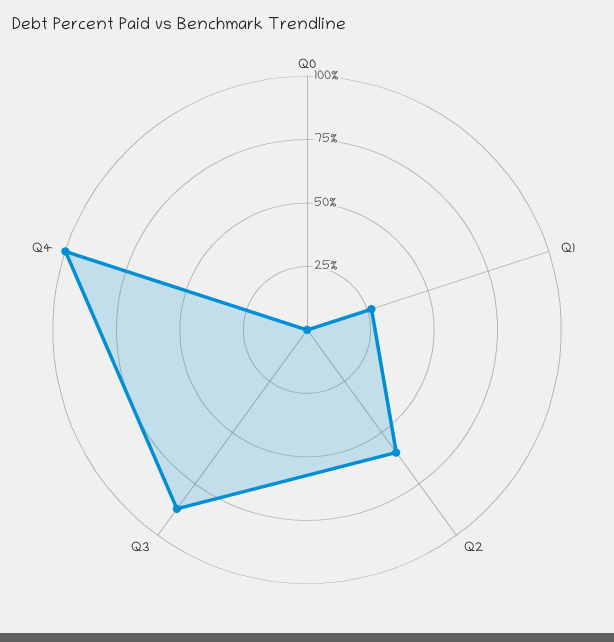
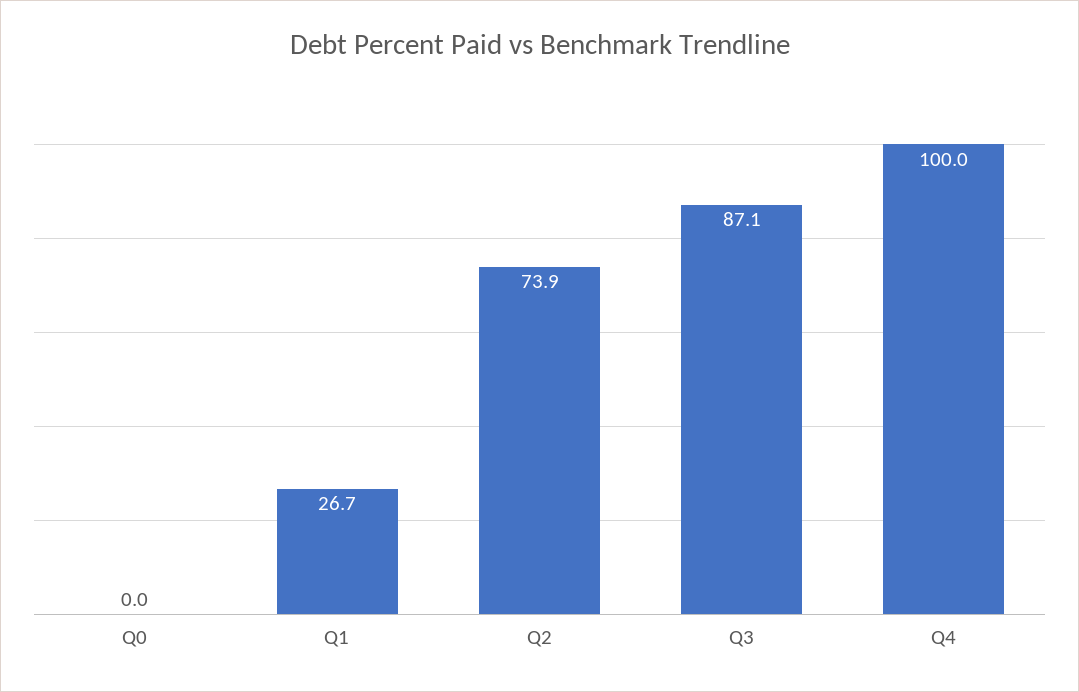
Q2: 60 -> 73.9

